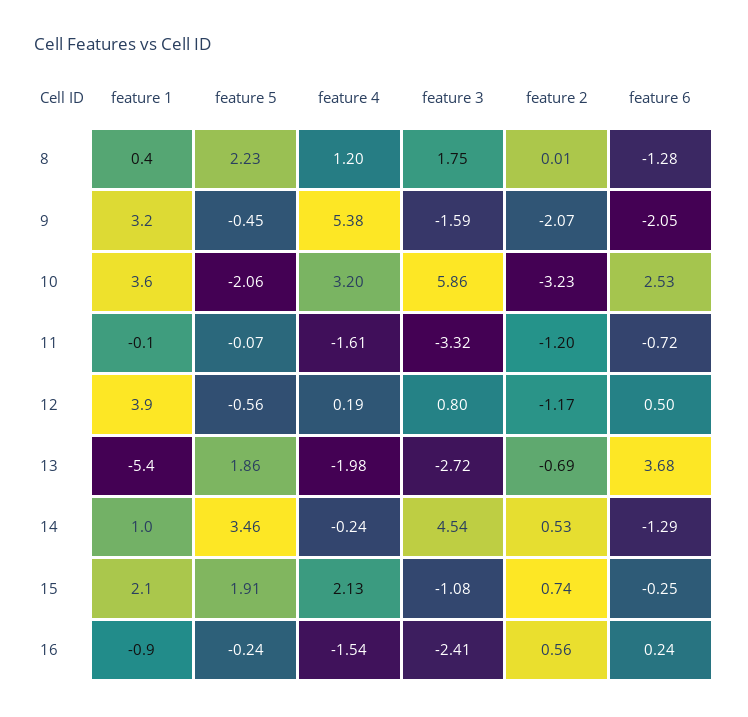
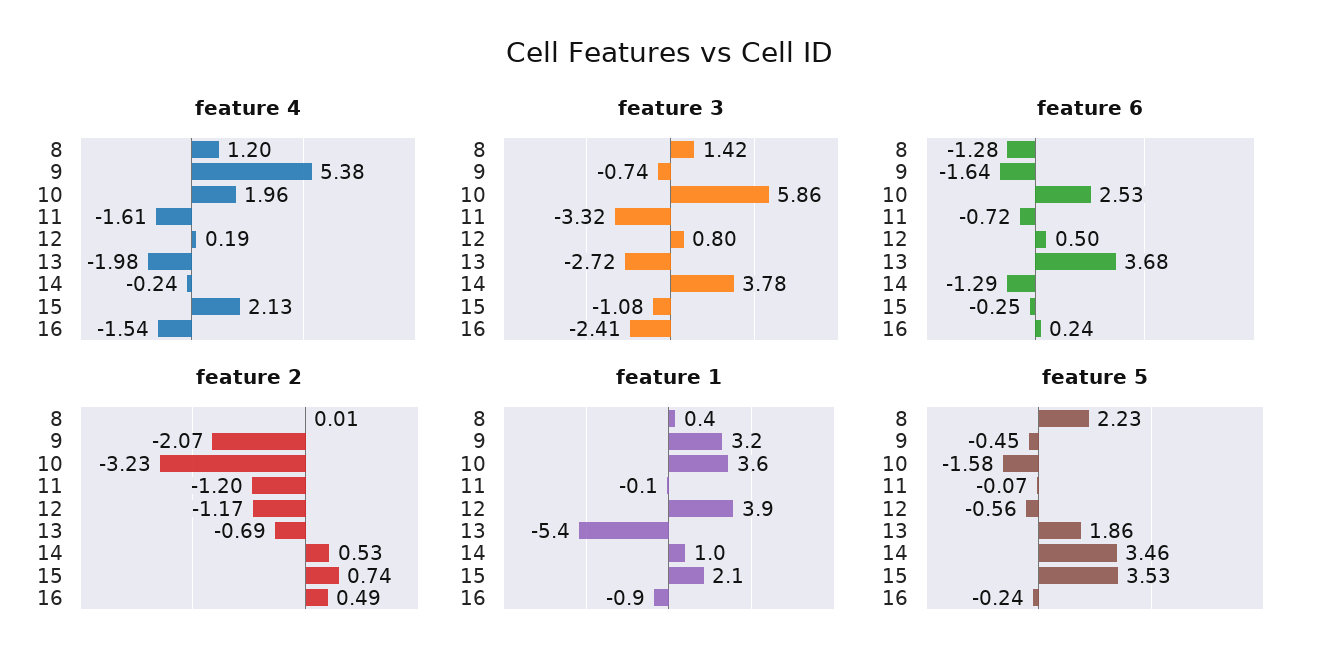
feature 3, 8: 1.75 -> 1.42
feature 3, 9: -1.59 -> -0.74
feature 6, 9: -2.05 -> -1.64
feature 5, 10: -2.06 -> -1.58
feature 4, 10: 3.2 -> 1.96
feature 3, 14: 4.54 -> 3.78
feature 5, 15: 1.91 -> 3.53
feature 2, 16: 0.56 -> 0.49

